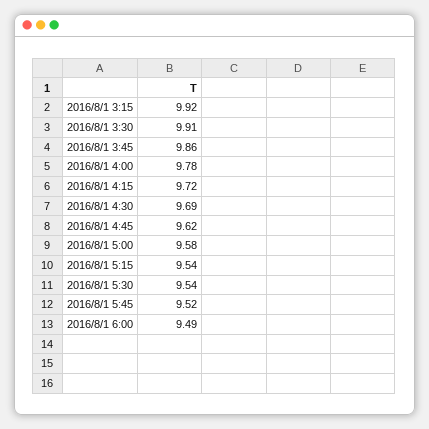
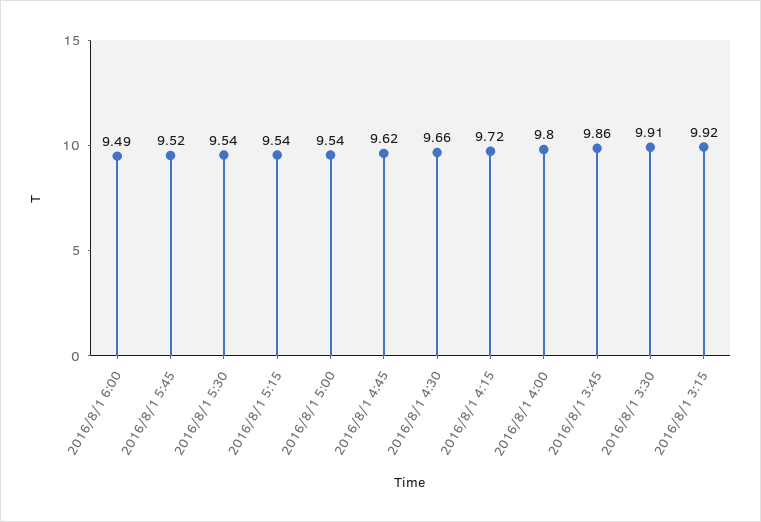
2016/8/1 4:00: 9.78 -> 9.8
2016/8/1 4:30: 9.69 -> 9.66
2016/8/1 5:00: 9.58 -> 9.54

